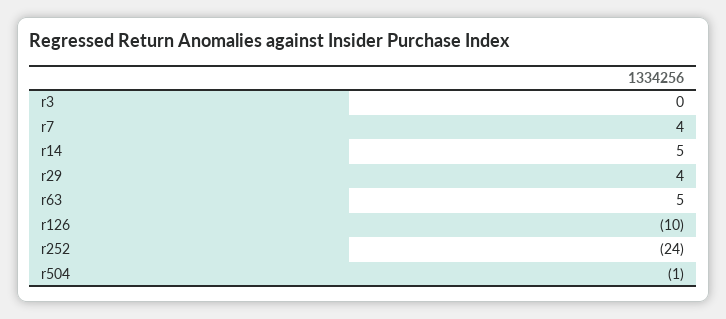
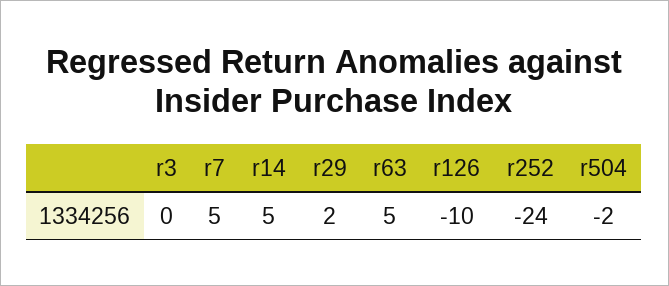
r7: 4 -> 5
r29: 4 -> 2
r504: -1 -> -2

